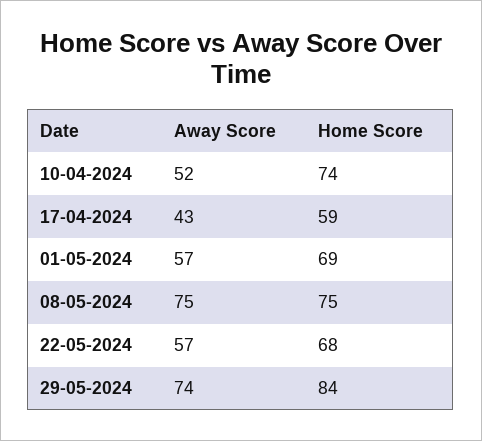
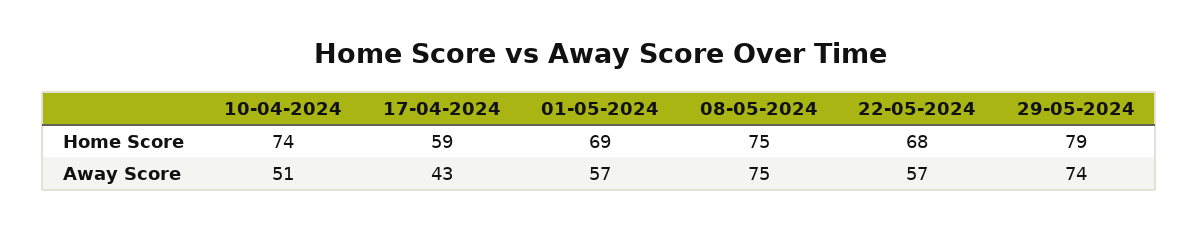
Away Score, 10-04-2024: 52 -> 51
Home Score, 29-05-2024: 84 -> 79

